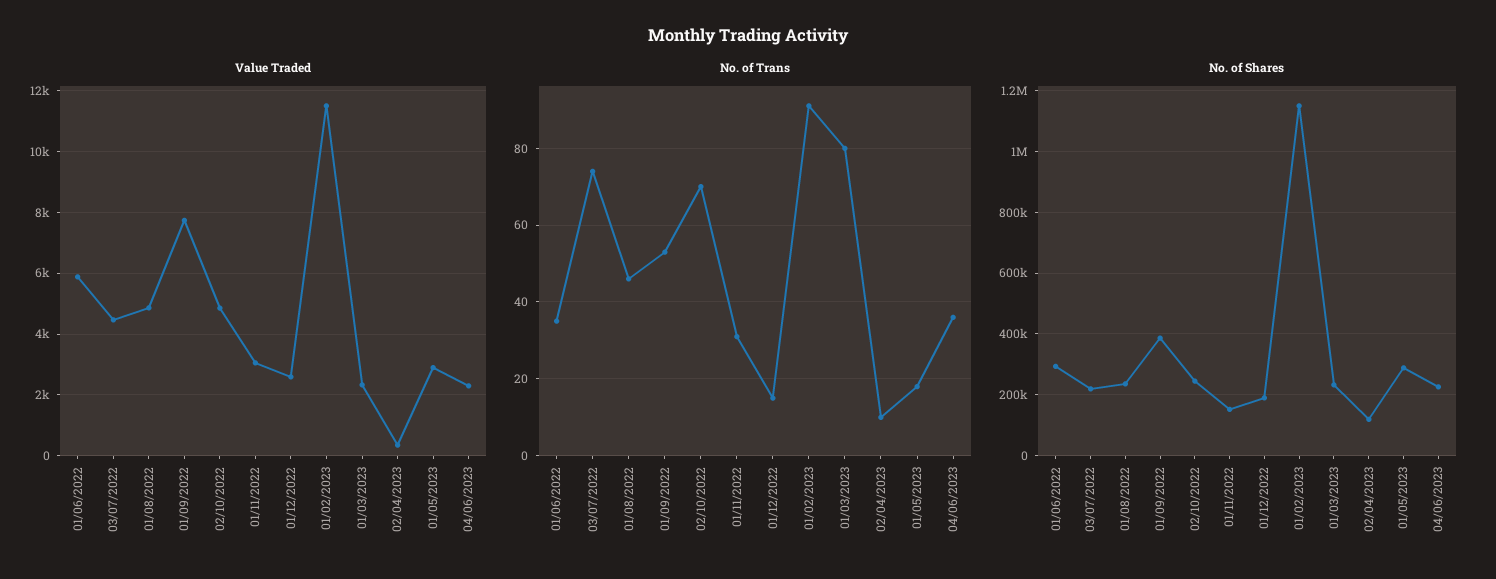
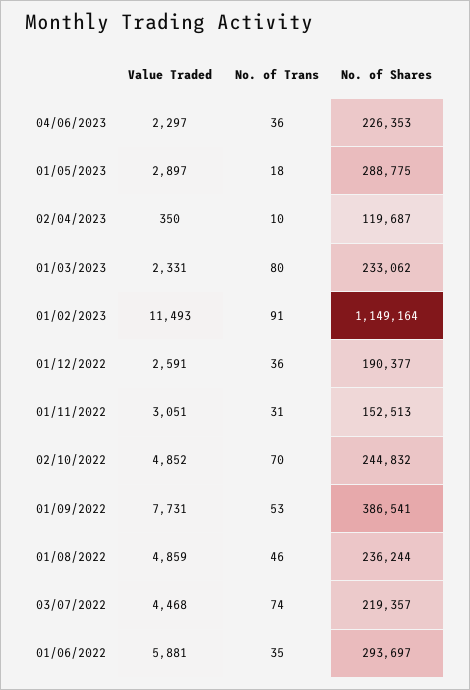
No. of Trans, 01/12/2022: 15 -> 36

